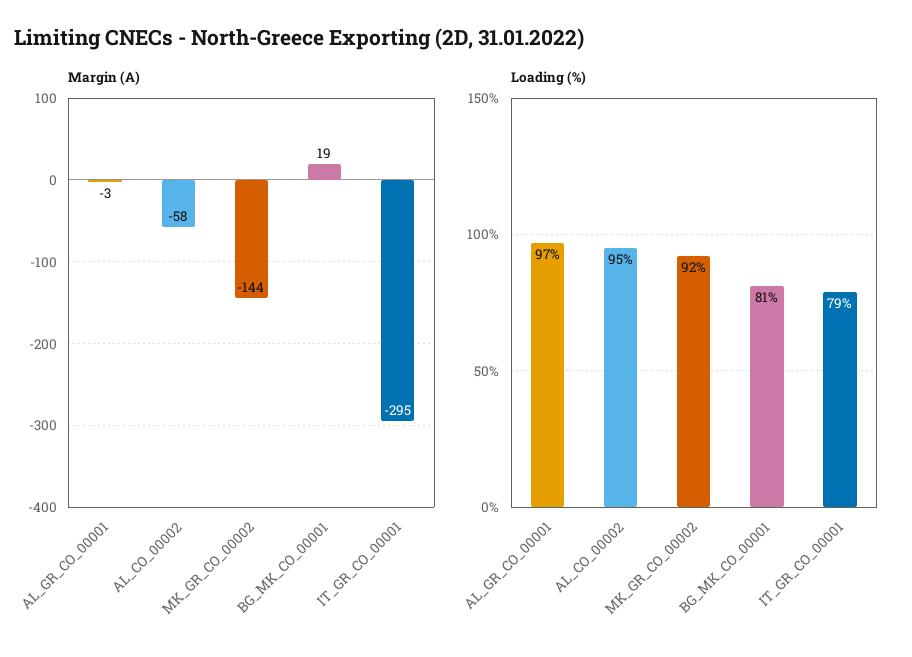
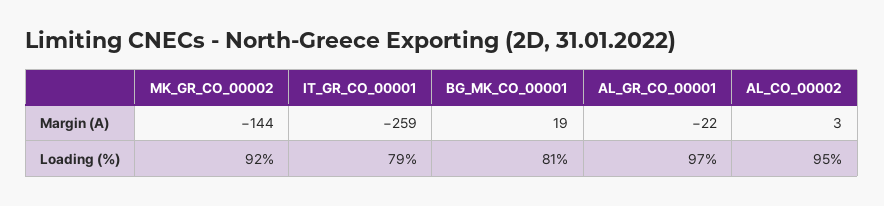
Margin (A), AL_GR_CO_00001: -3 -> -22
Margin (A), AL_CO_00002: -58 -> 3
Margin (A), IT_GR_CO_00001: -295 -> -259

